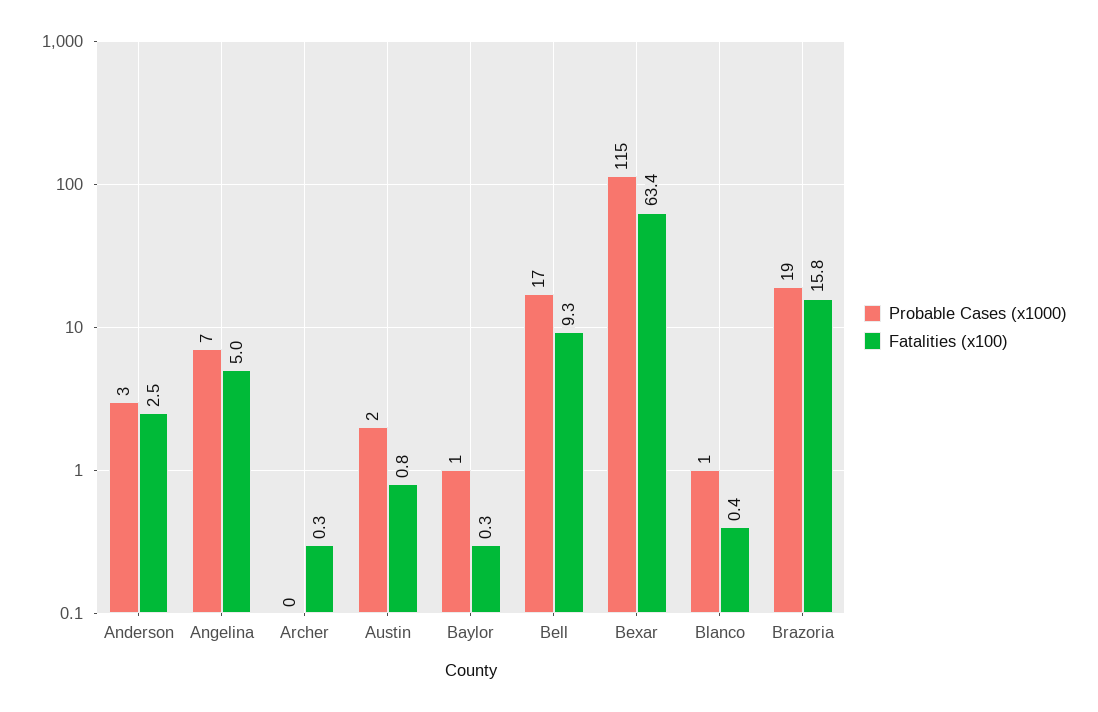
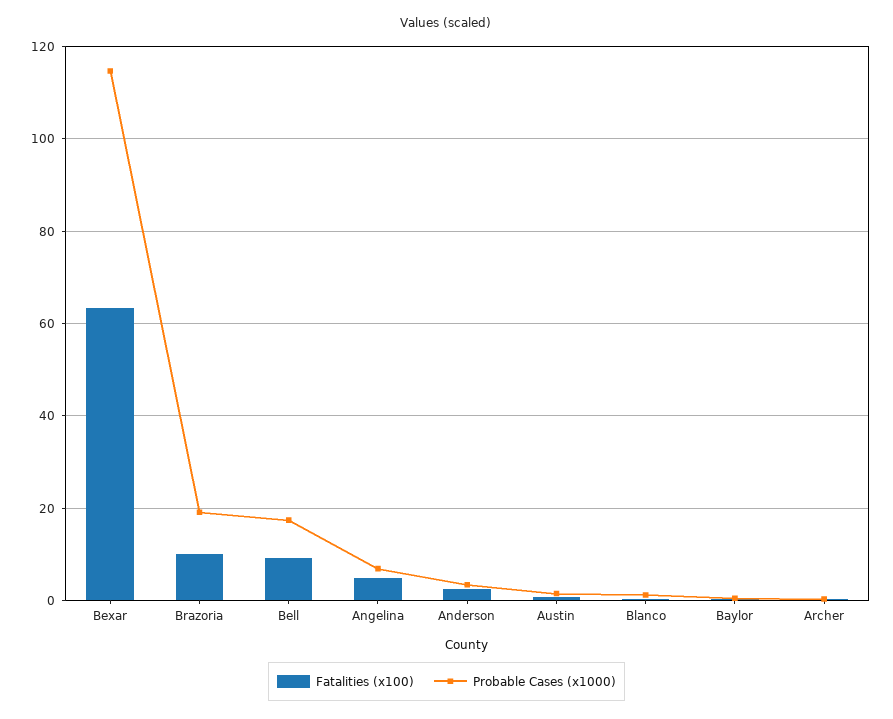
Fatalities (x100), Brazoria: 15.8 -> 10

